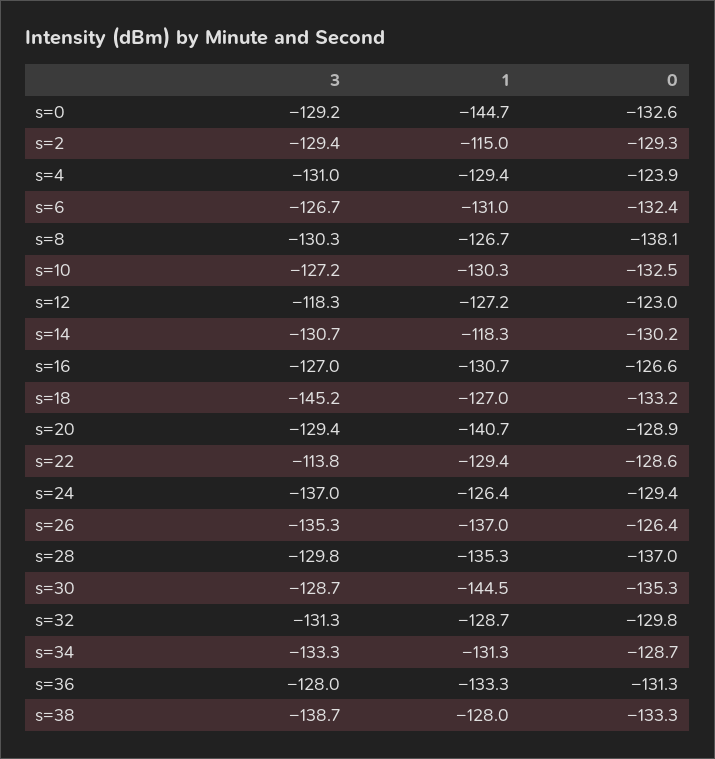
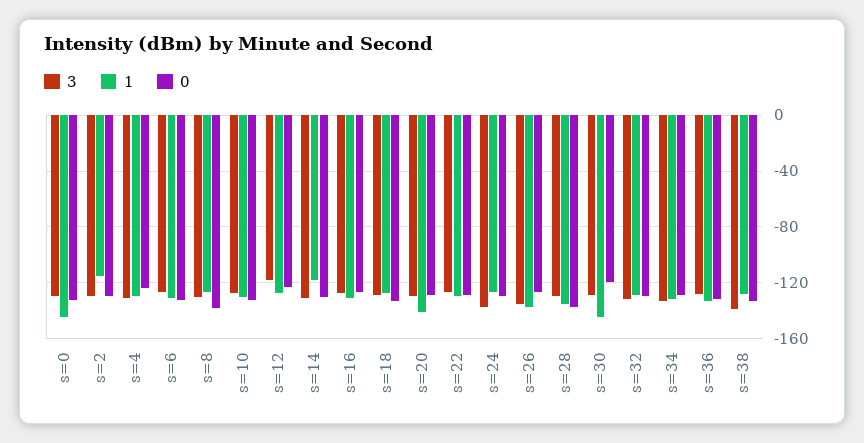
3, s=18: -145.2 -> -130
3, s=22: -113.8 -> -125
0, s=30: -135.3 -> -120

